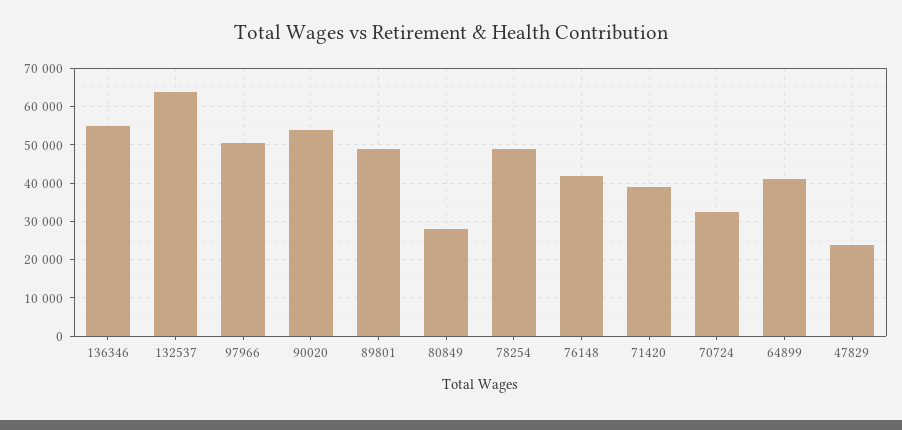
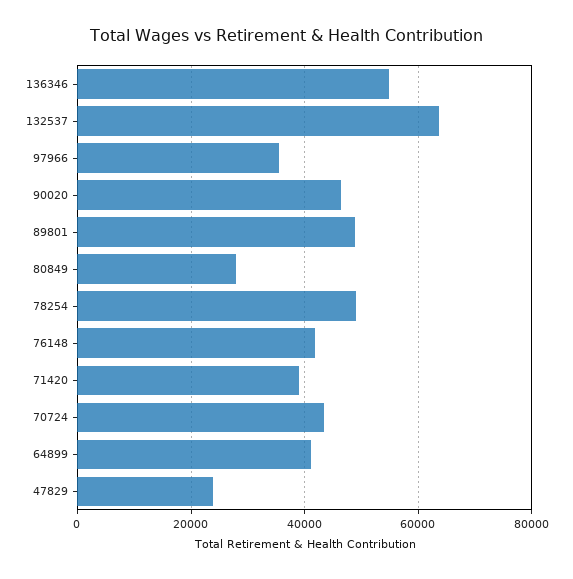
97966: 50000 -> 36000
90020: 54000 -> 46000
70724: 32000 -> 44000

